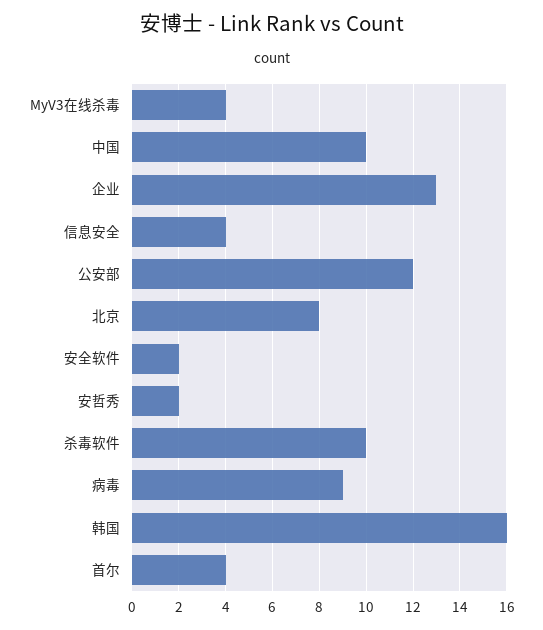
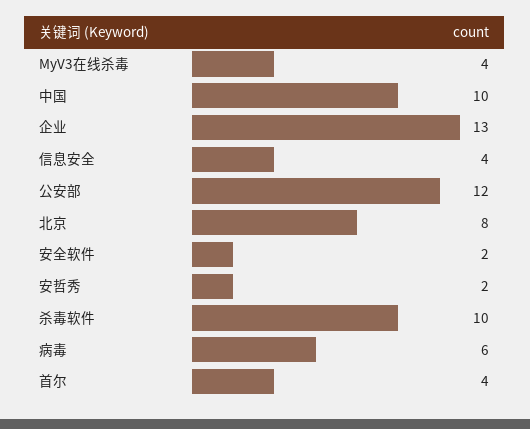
病毒: 9 -> 6
韩国: 16 -> none

